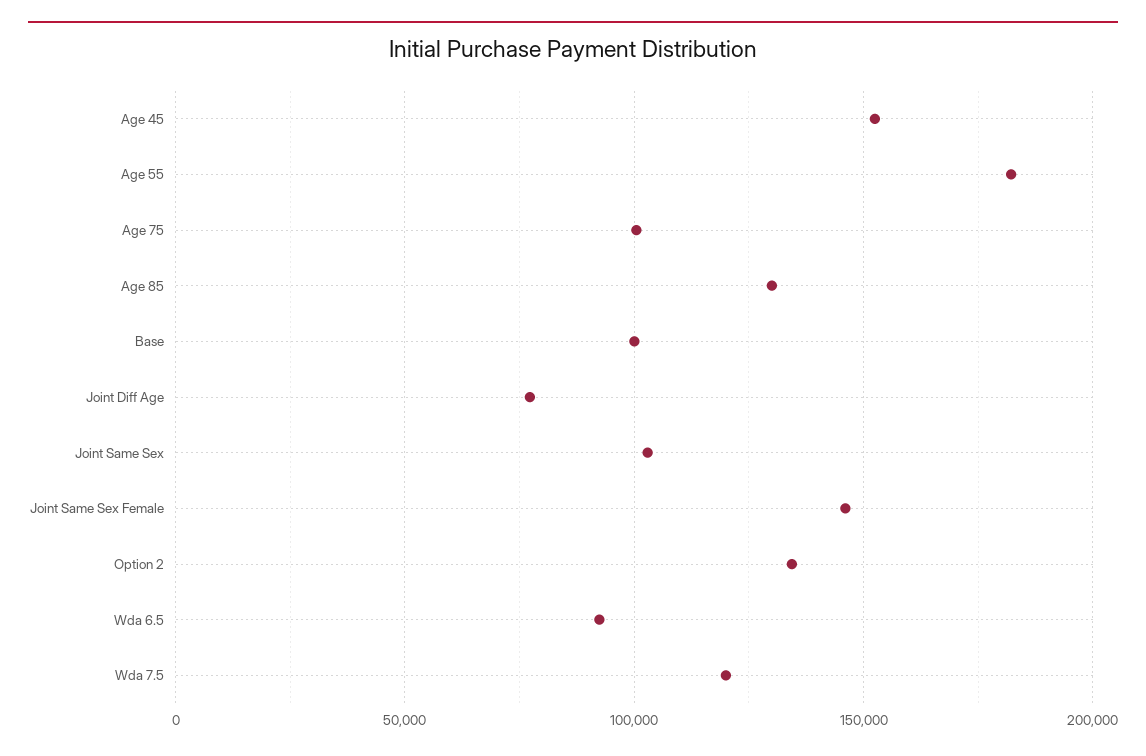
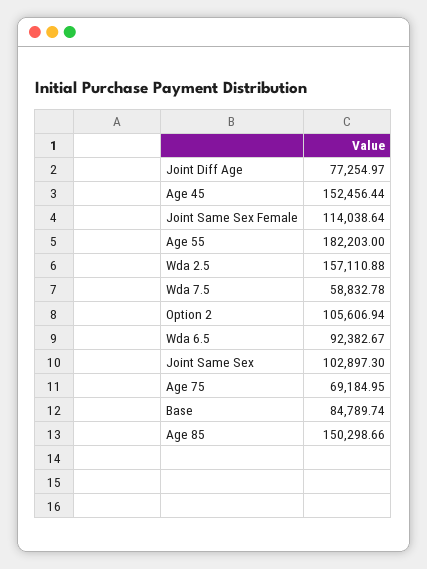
Age 75: 100000 -> 69184.95
Age 85: 130000 -> 150298.66
Base: 100000 -> 84789.74
Joint Same Sex Female: 145000 -> 114038.64
Option 2: 135000 -> 105606.94
Wda 7.5: 120000 -> 58832.78
Wda 2.5: none -> 157110.88

